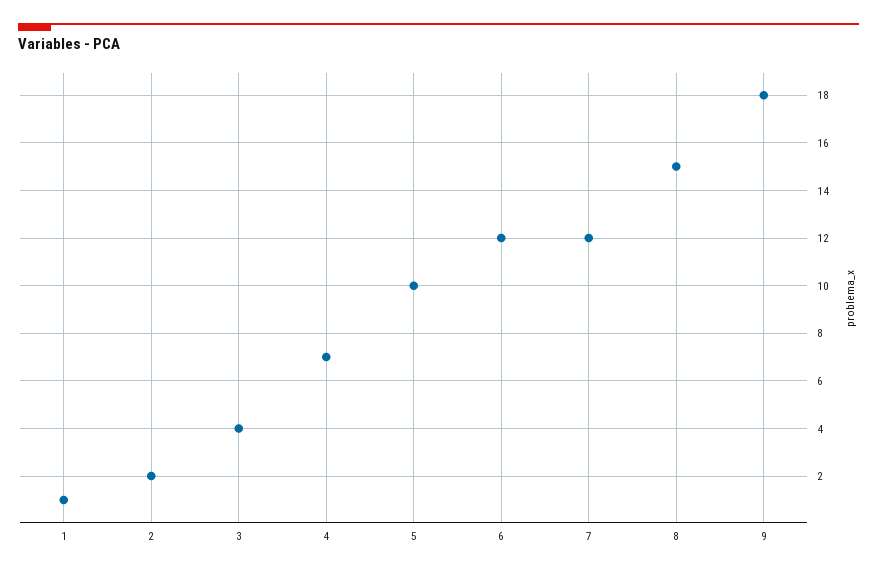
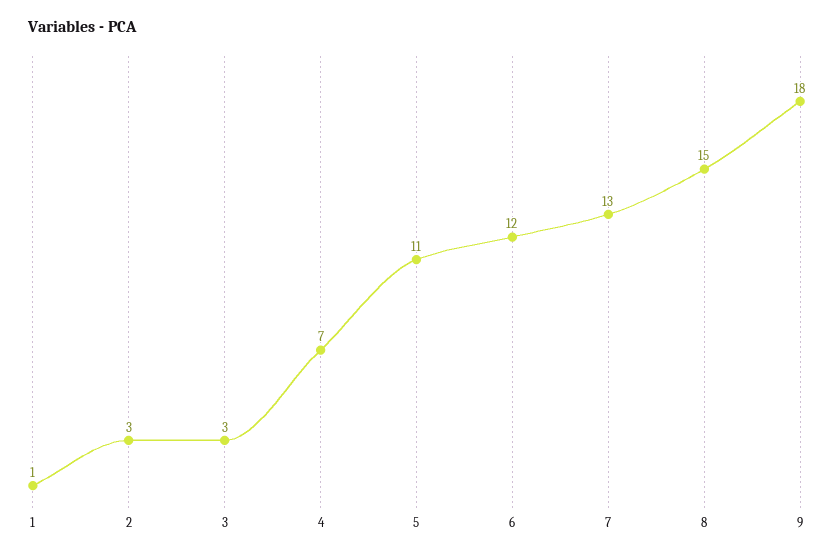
2: 2 -> 3
3: 4 -> 3
5: 10 -> 11
7: 12 -> 13

